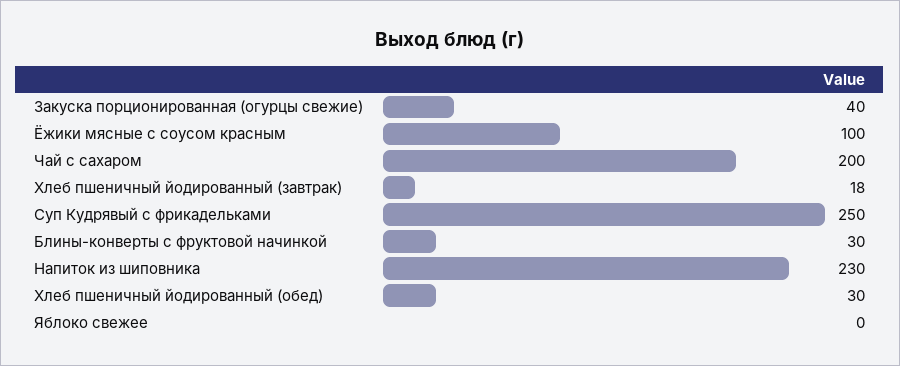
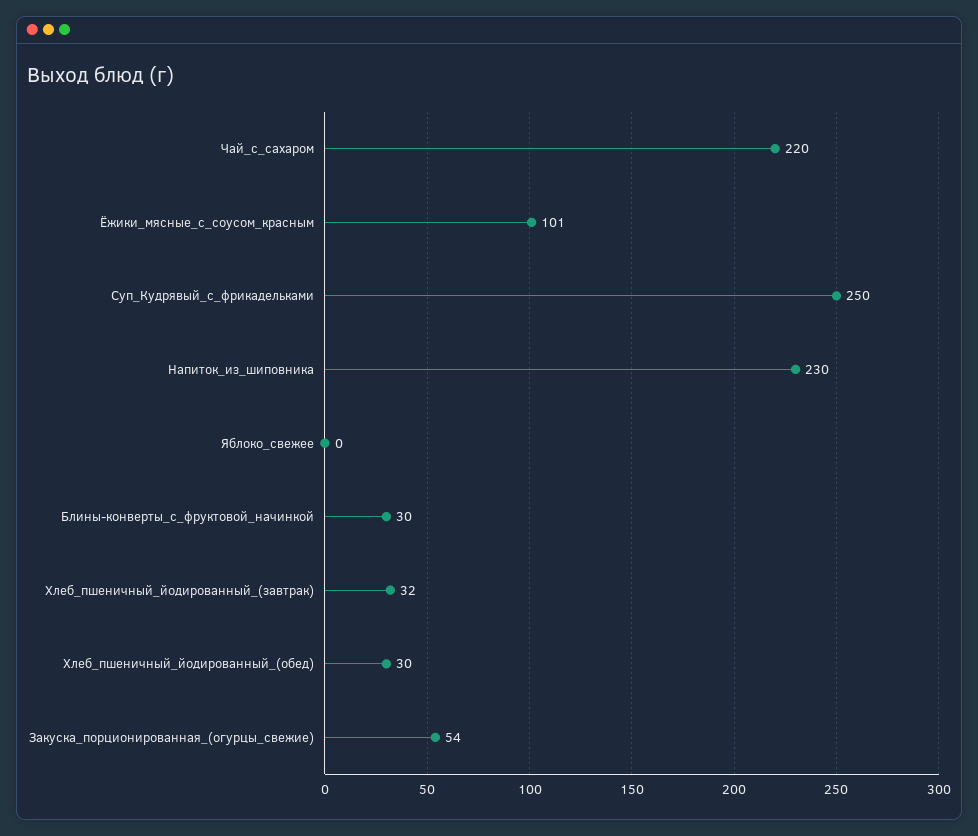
Закуска порционированная (огурцы свежие): 40 -> 54
Ёжики мясные с соусом красным: 100 -> 101
Чай с сахаром: 200 -> 220
Хлеб пшеничный йодированный (завтрак): 18 -> 32

